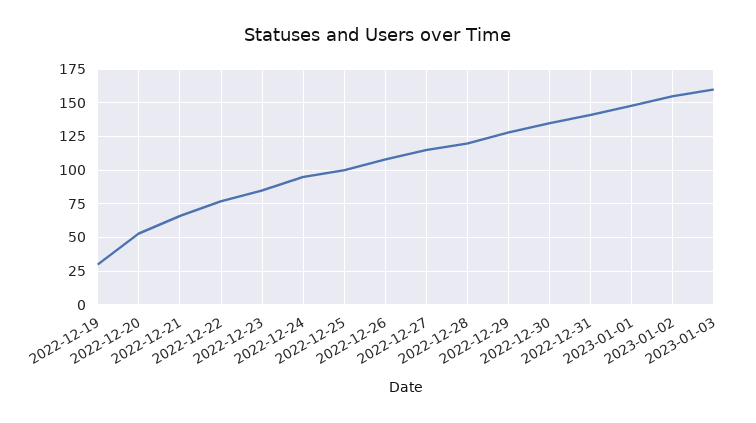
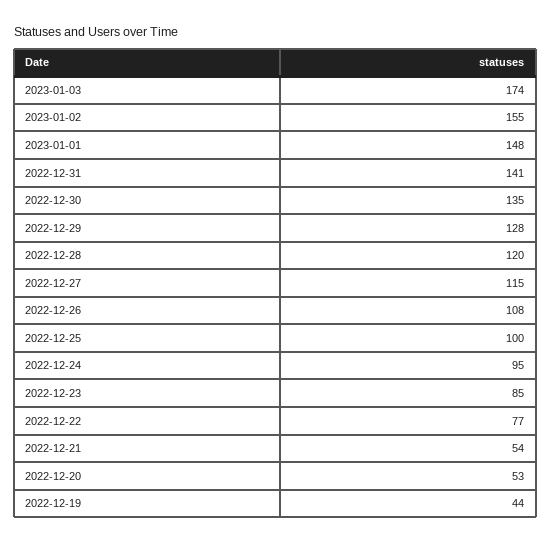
2022-12-19: 30 -> 44
2022-12-21: 65 -> 54
2023-01-03: 160 -> 174

